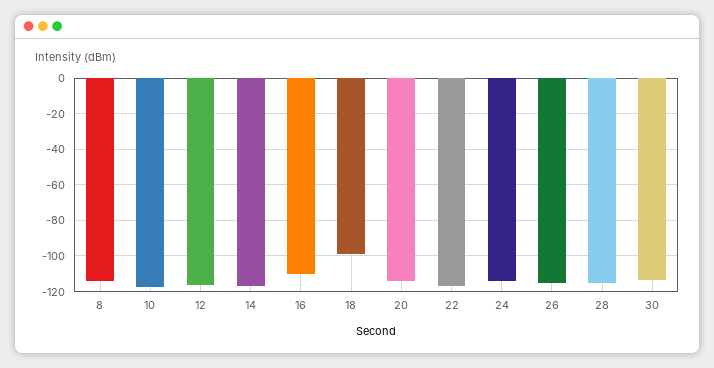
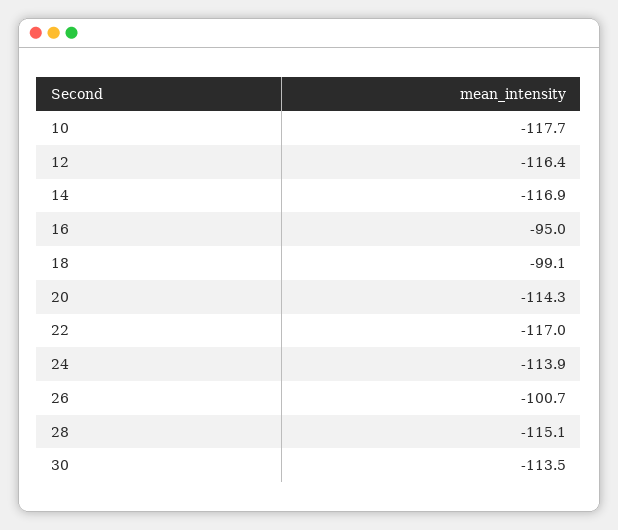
8: -115 -> none
16: -110 -> -95
26: -115 -> -100.7

